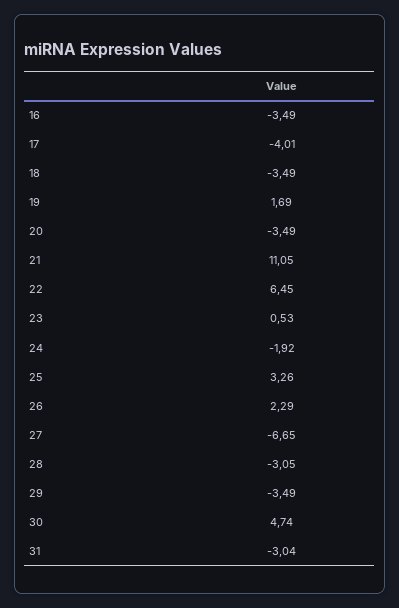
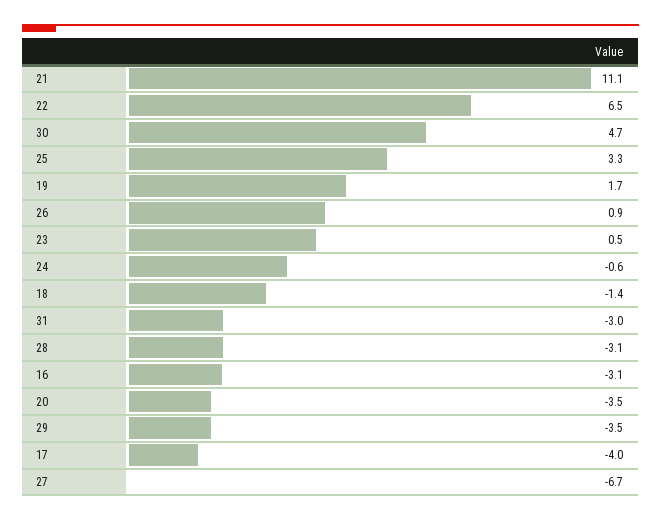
16: -3.49 -> -3.1
18: -3.49 -> -1.4
24: -1.92 -> -0.6
26: 2.29 -> 0.9

